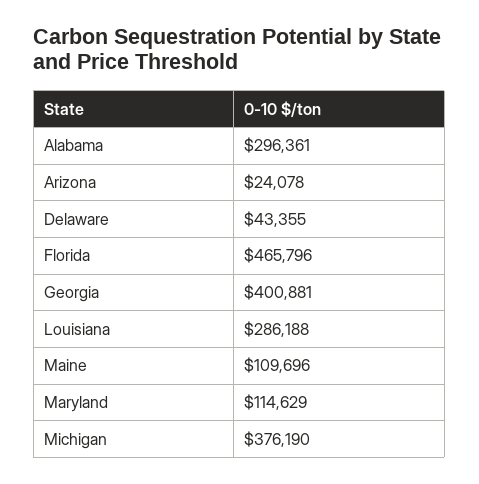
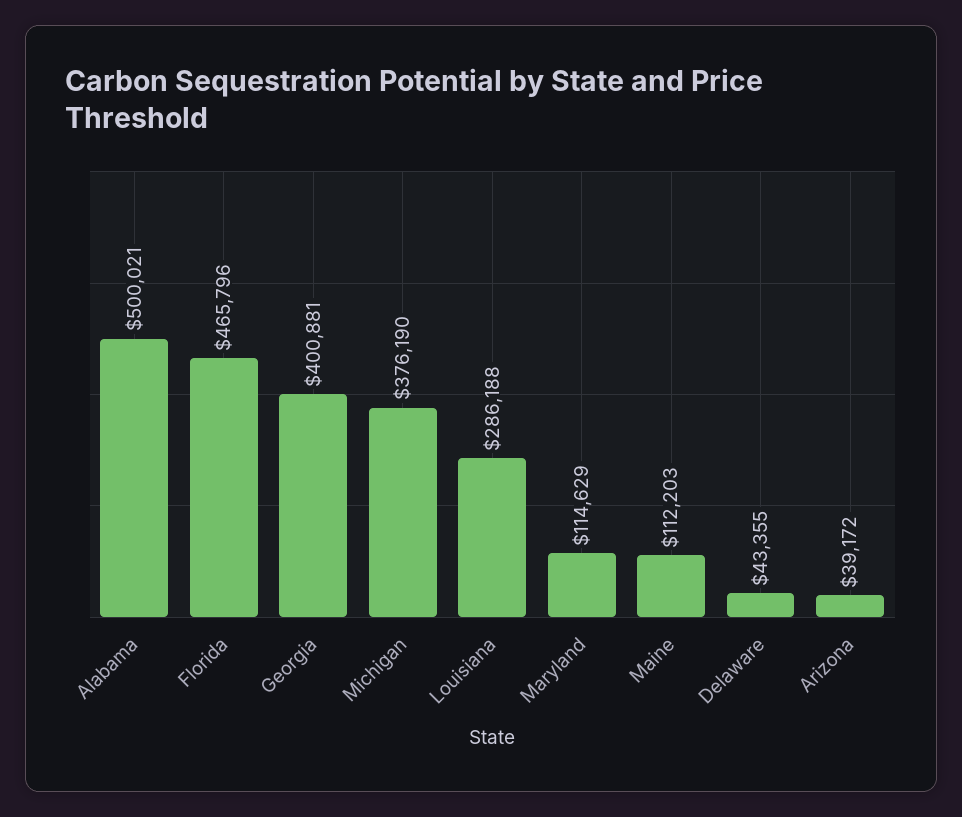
Alabama: 296361 -> 500021
Arizona: 24078 -> 39172
Maine: 109696 -> 112203

